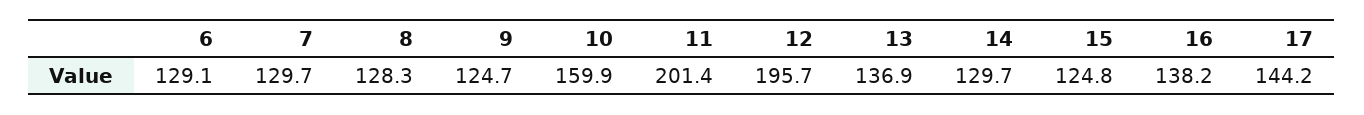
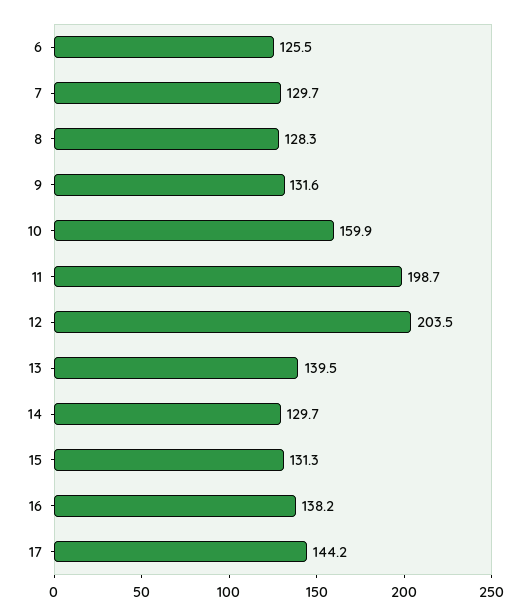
6: 129.1 -> 125.5
9: 124.7 -> 131.6
11: 201.4 -> 198.7
12: 195.7 -> 203.5
13: 136.9 -> 139.5
15: 124.8 -> 131.3

